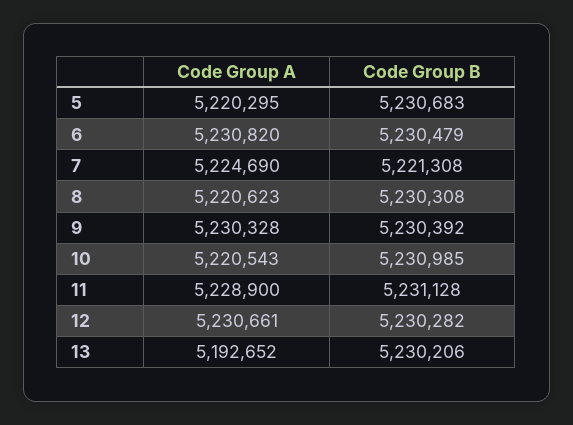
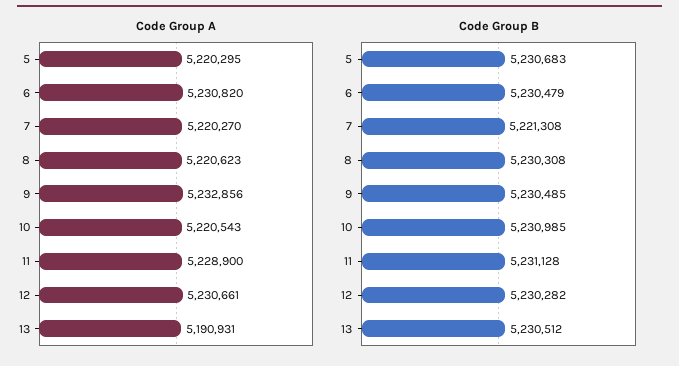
Code Group A, 7: 5224690 -> 5220270
Code Group A, 9: 5230328 -> 5232856
Code Group B, 9: 5230392 -> 5230485
Code Group A, 13: 5192652 -> 5190931
Code Group B, 13: 5230206 -> 5230512

